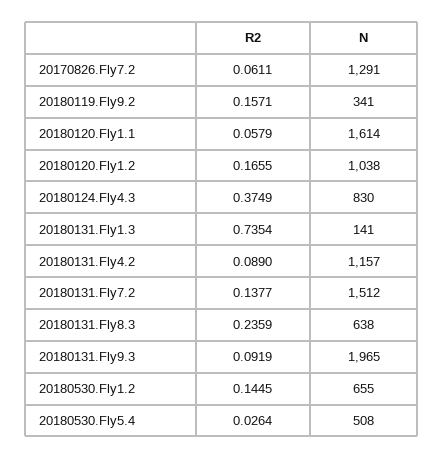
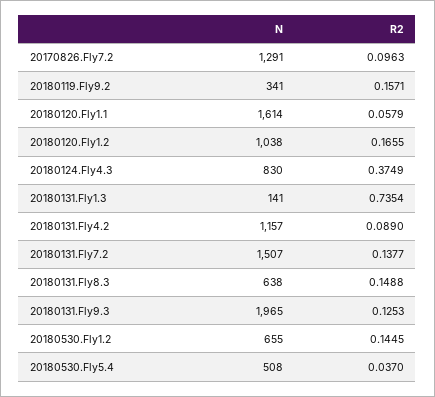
R2, 20170826.Fly7.2: 0.0611 -> 0.0963
N, 20180131.Fly7.2: 1512 -> 1507
R2, 20180131.Fly8.3: 0.2359 -> 0.1488
R2, 20180131.Fly9.3: 0.0919 -> 0.1253
R2, 20180530.Fly5.4: 0.0264 -> 0.037

